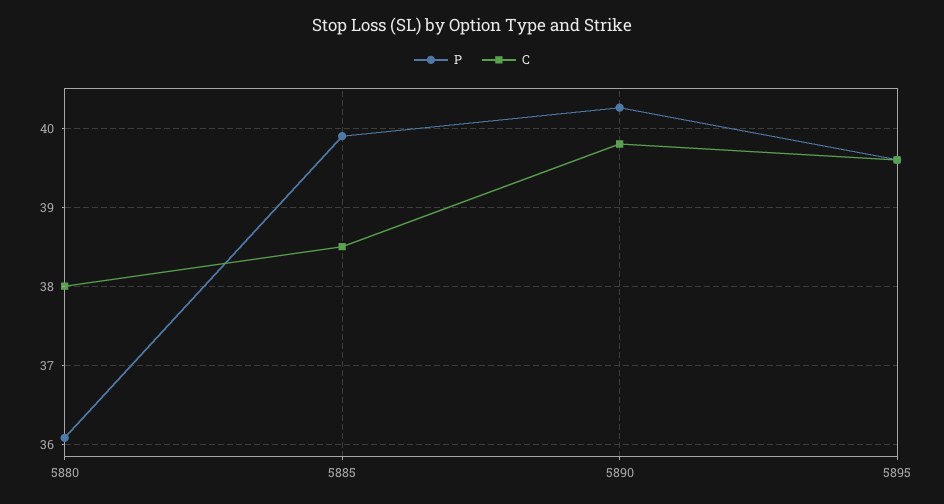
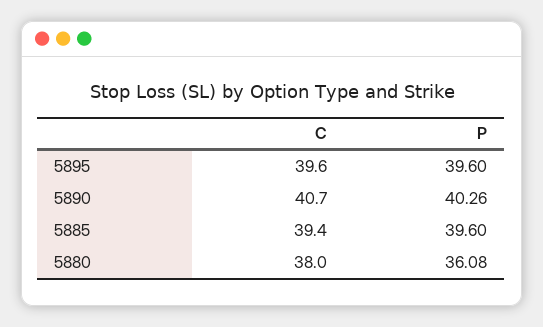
P, 5885: 39.9 -> 39.6
C, 5885: 38.5 -> 39.4
C, 5890: 39.8 -> 40.7

